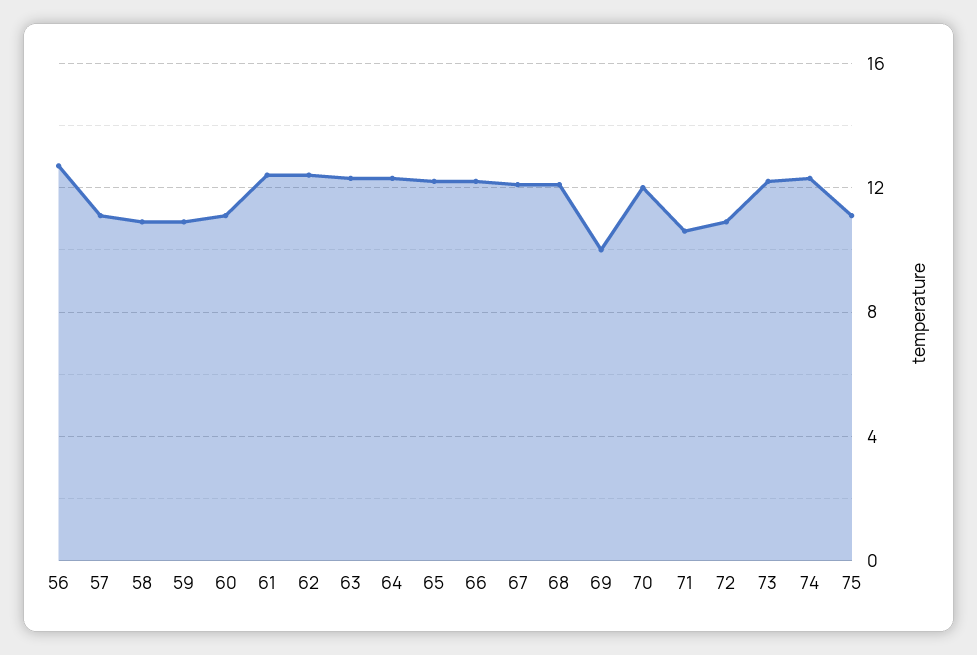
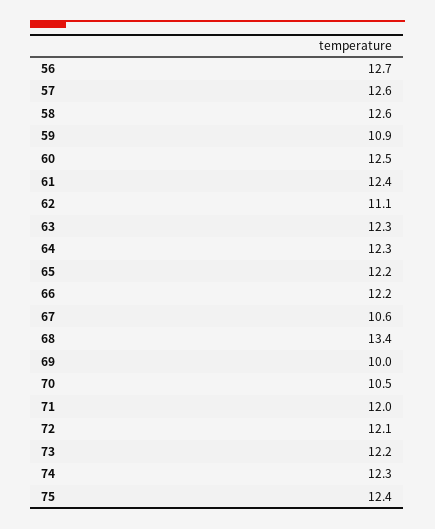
57: 11 -> 12.6
58: 11 -> 12.6
60: 11 -> 12.5
62: 12.5 -> 11.1
67: 12 -> 10.6
68: 12 -> 13.4
70: 12 -> 10.5
71: 10.5 -> 12
72: 11 -> 12.1
75: 11 -> 12.4

